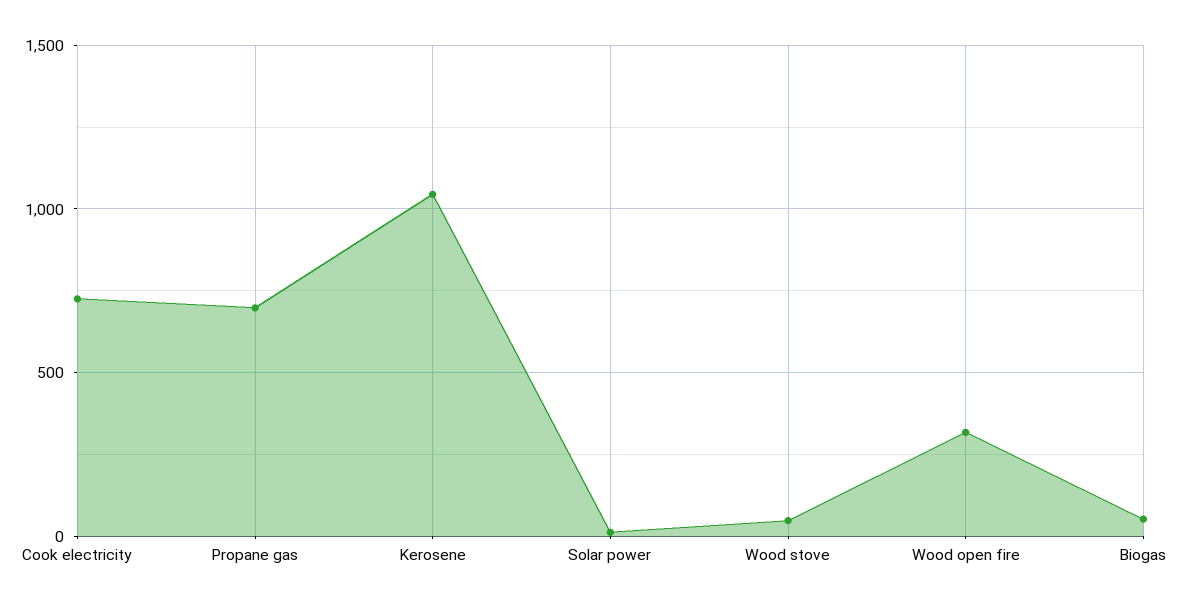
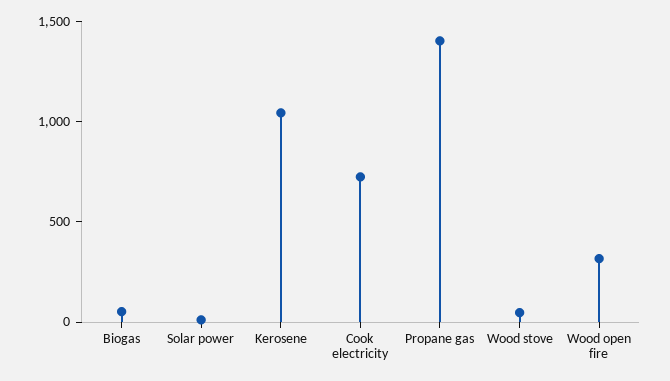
Propane gas: 700 -> 1400

